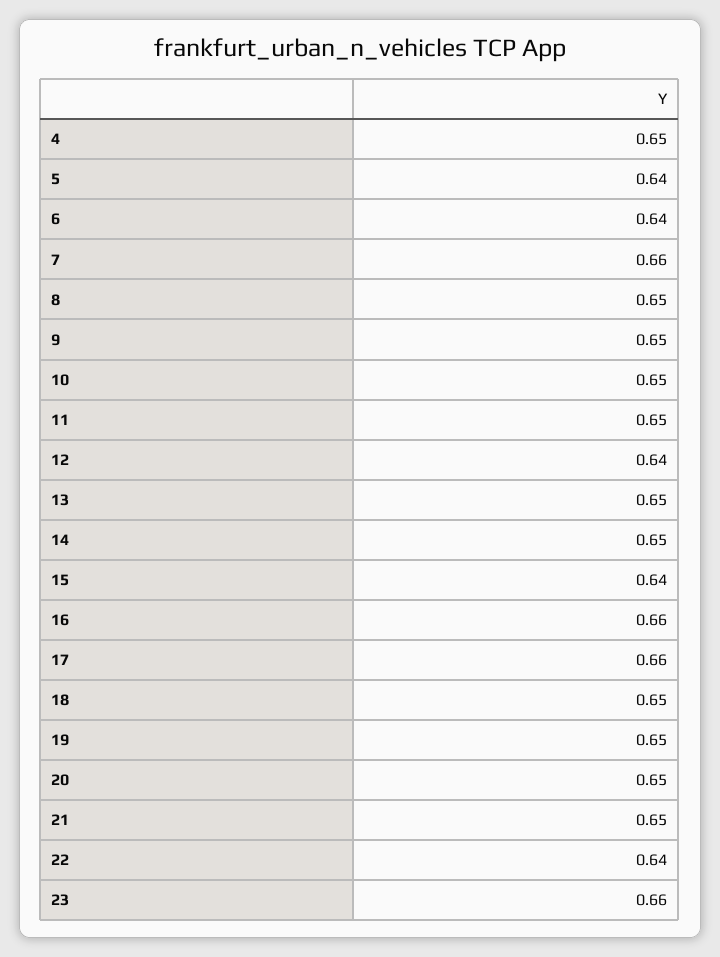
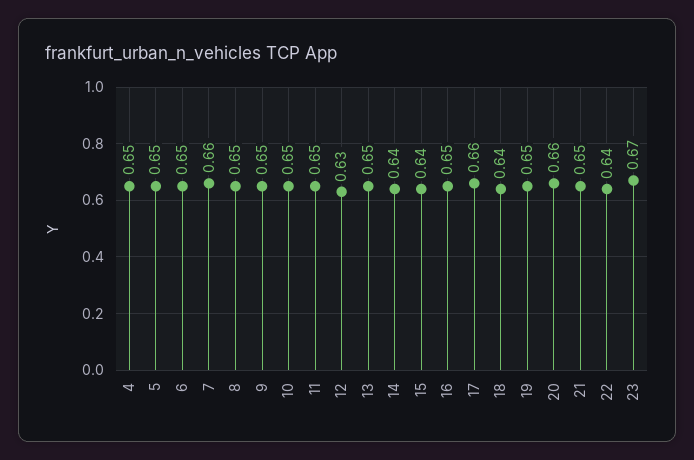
5: 0.64 -> 0.65
6: 0.64 -> 0.65
12: 0.64 -> 0.63
14: 0.65 -> 0.64
16: 0.66 -> 0.65
18: 0.65 -> 0.64
20: 0.65 -> 0.66
23: 0.66 -> 0.67

